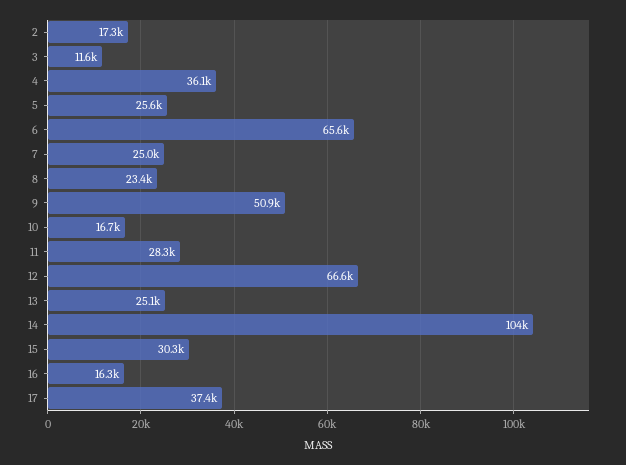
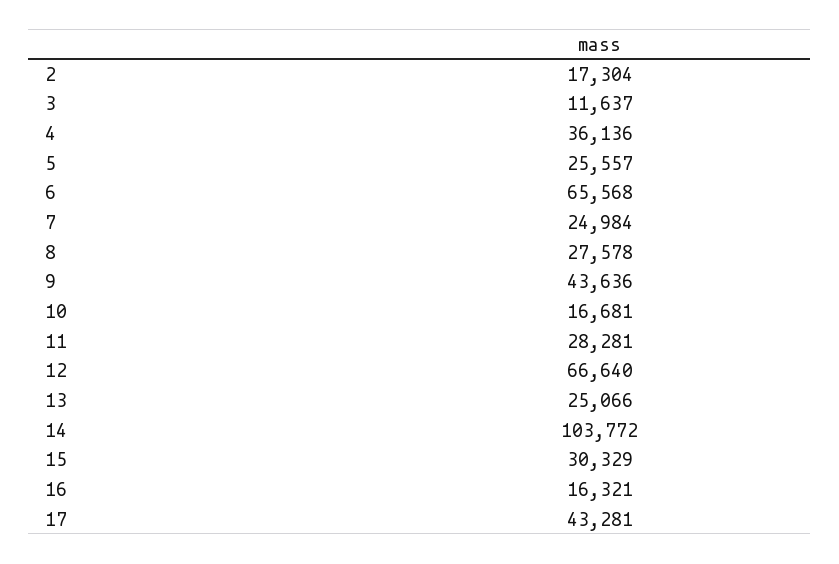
8: 23400 -> 27578
9: 50900 -> 43636
17: 37400 -> 43281

